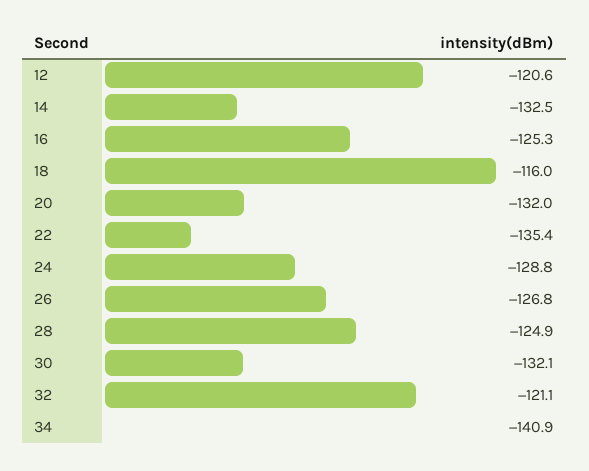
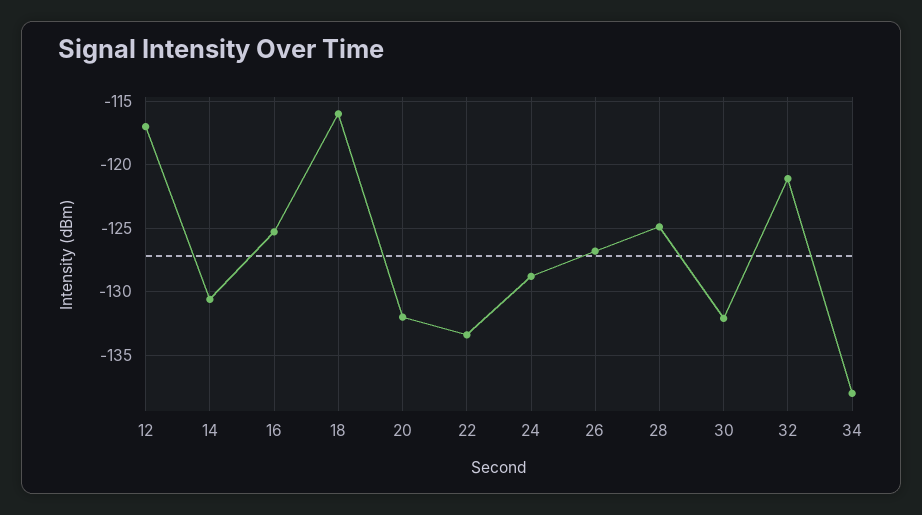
12: -120.6 -> -117
14: -132.5 -> -130.5
22: -135.4 -> -133.5
34: -140.9 -> -138

